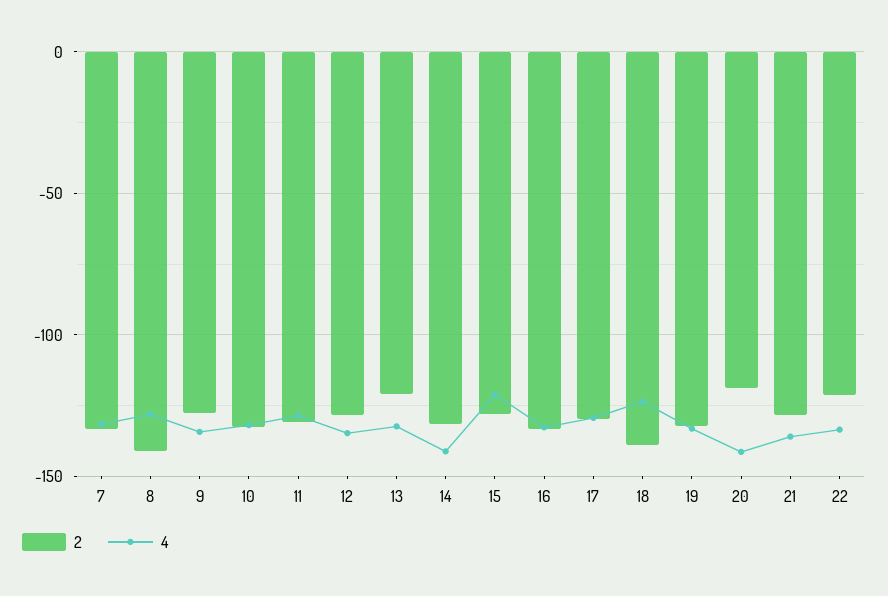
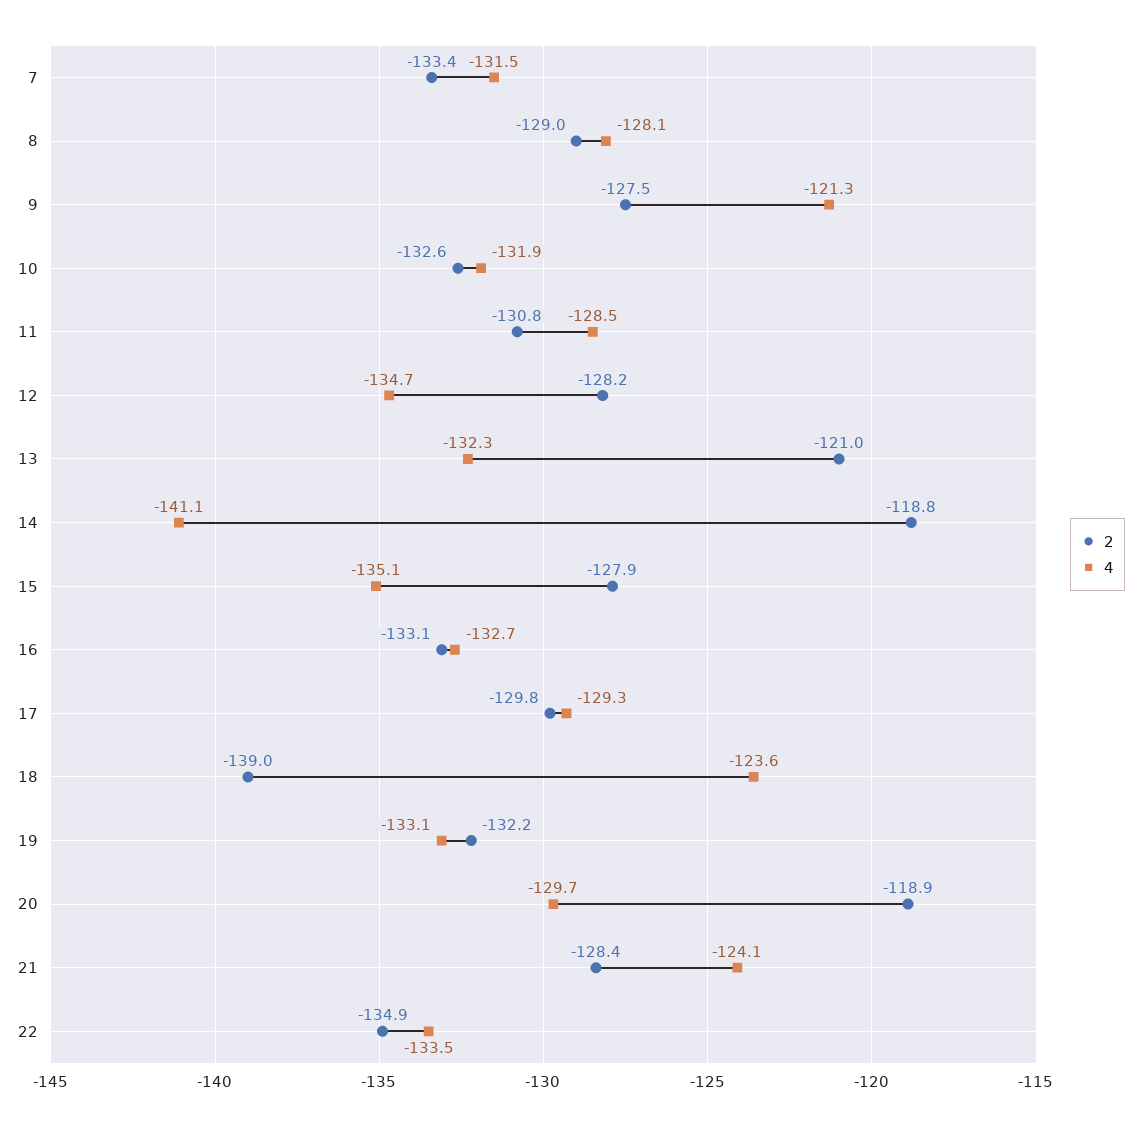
2, 8: -140 -> -129
4, 9: -135 -> -121.3
2, 14: -130 -> -118.8
4, 15: -120 -> -135.1
4, 20: -140 -> -129.7
4, 21: -135 -> -124.1
2, 22: -120 -> -134.9

